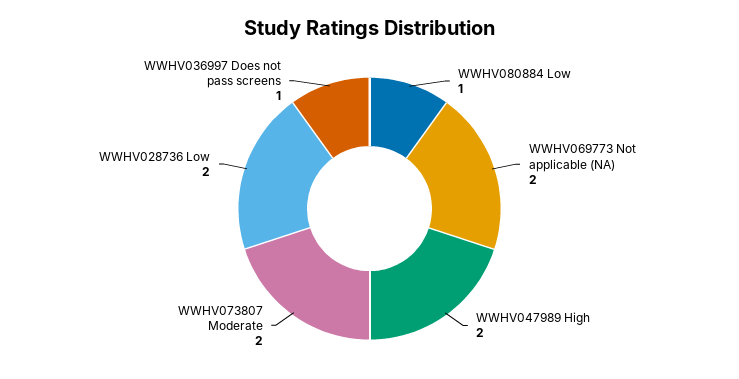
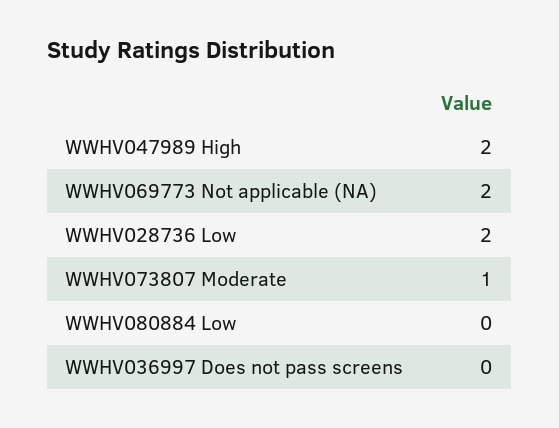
WWHV080884 Low: 1 -> 0
WWHV073807 Moderate: 2 -> 1
WWHV036997 Does not pass screens: 1 -> 0

